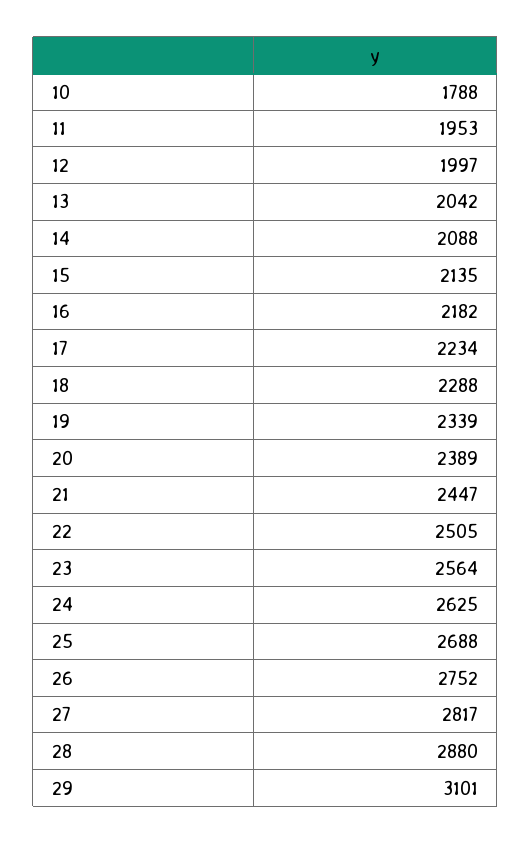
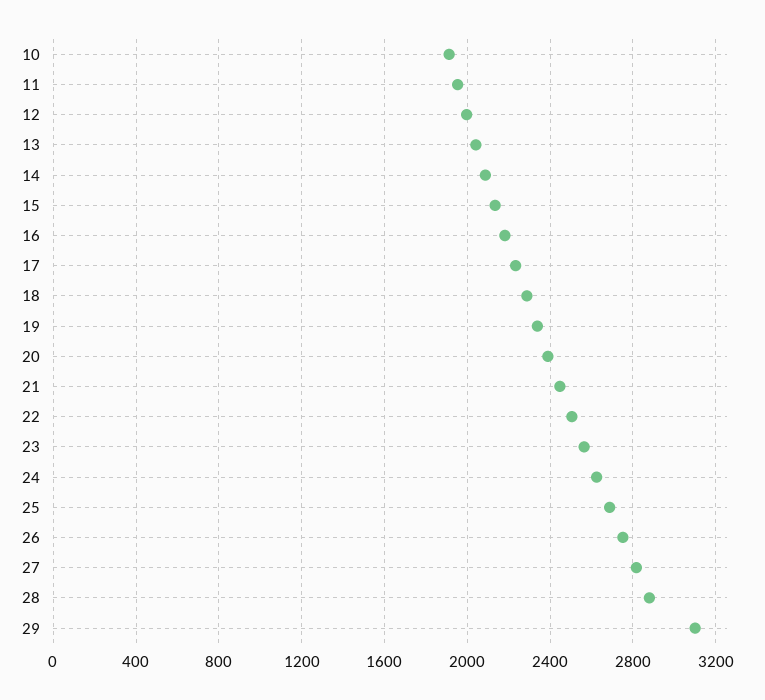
10: 1788 -> 1900

